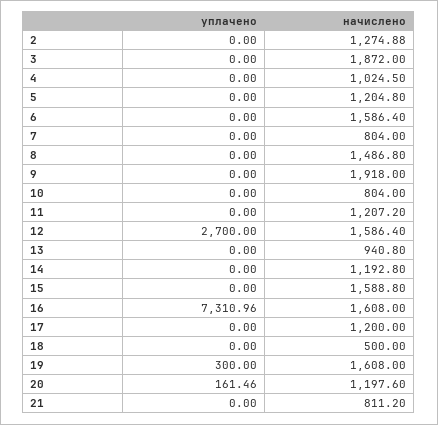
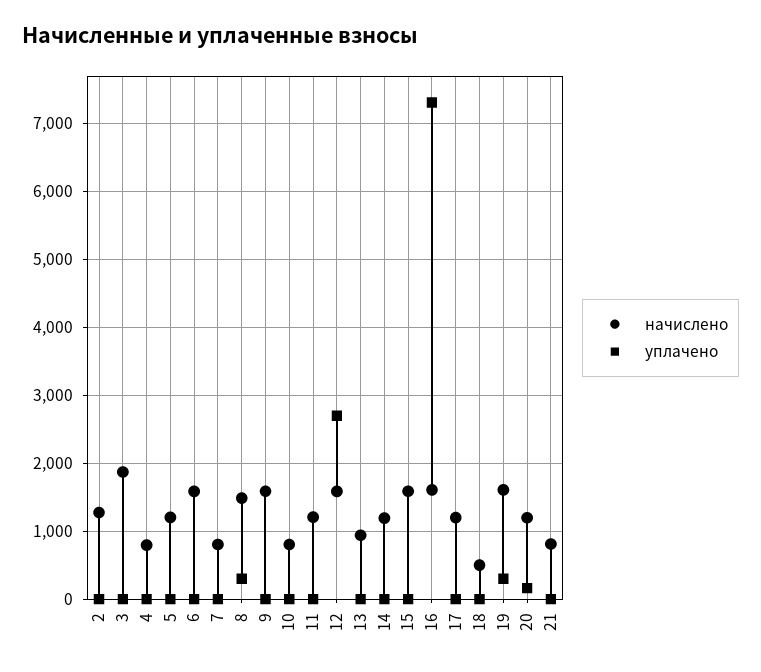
начислено, 4: 1024.5 -> 800
уплачено, 8: 0 -> 300
начислено, 9: 1918 -> 1600

